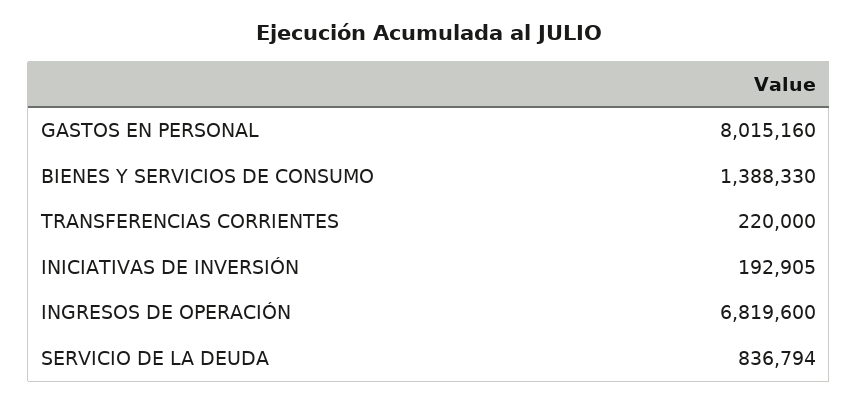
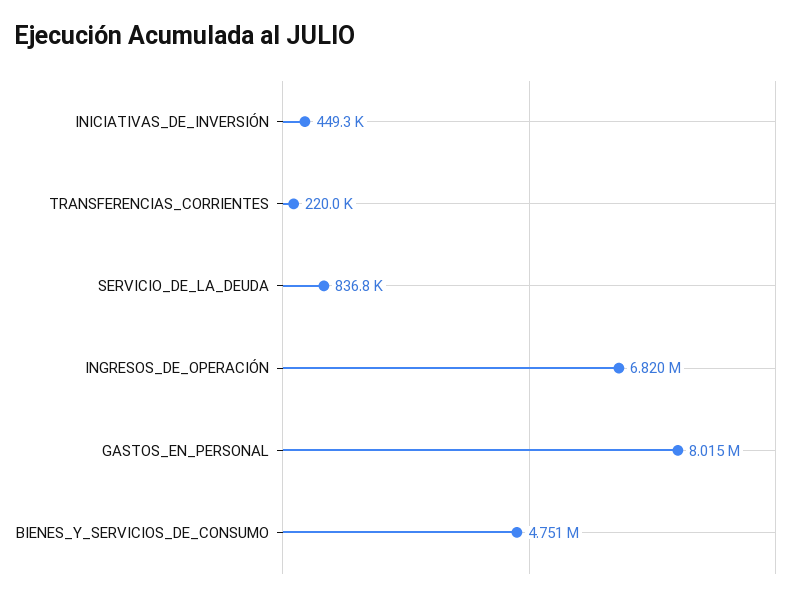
BIENES Y SERVICIOS DE CONSUMO: 1388330 -> 4751000
INICIATIVAS DE INVERSIÓN: 192905 -> 449300

